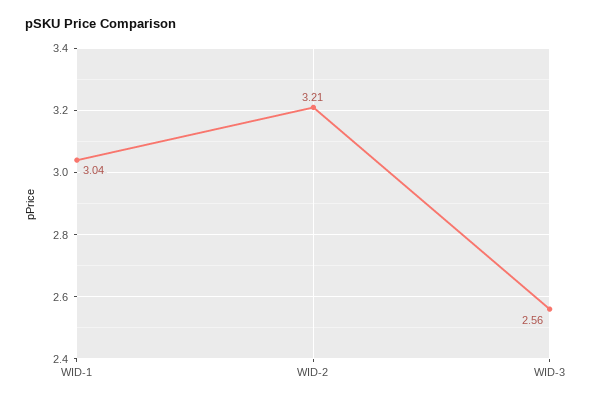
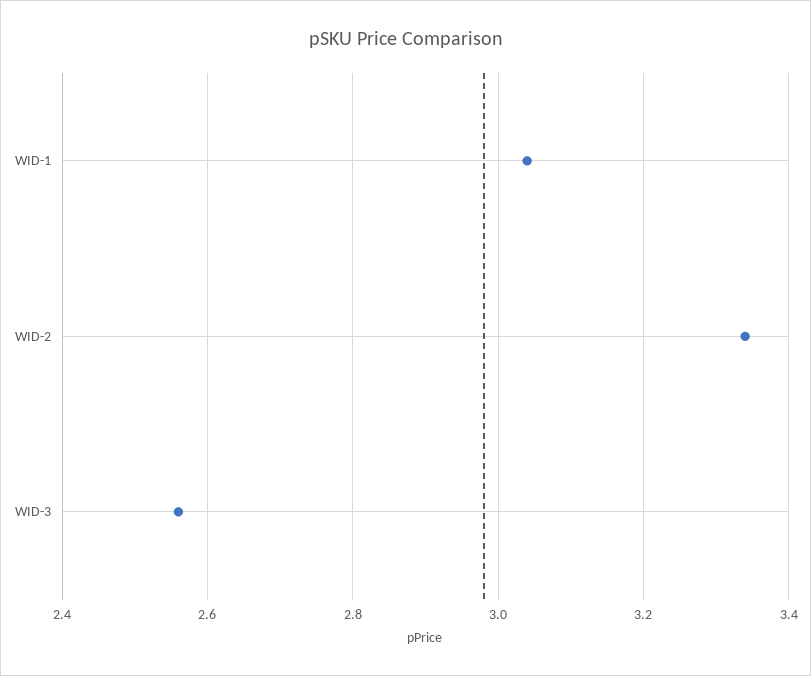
WID-2: 3.21 -> 3.35

